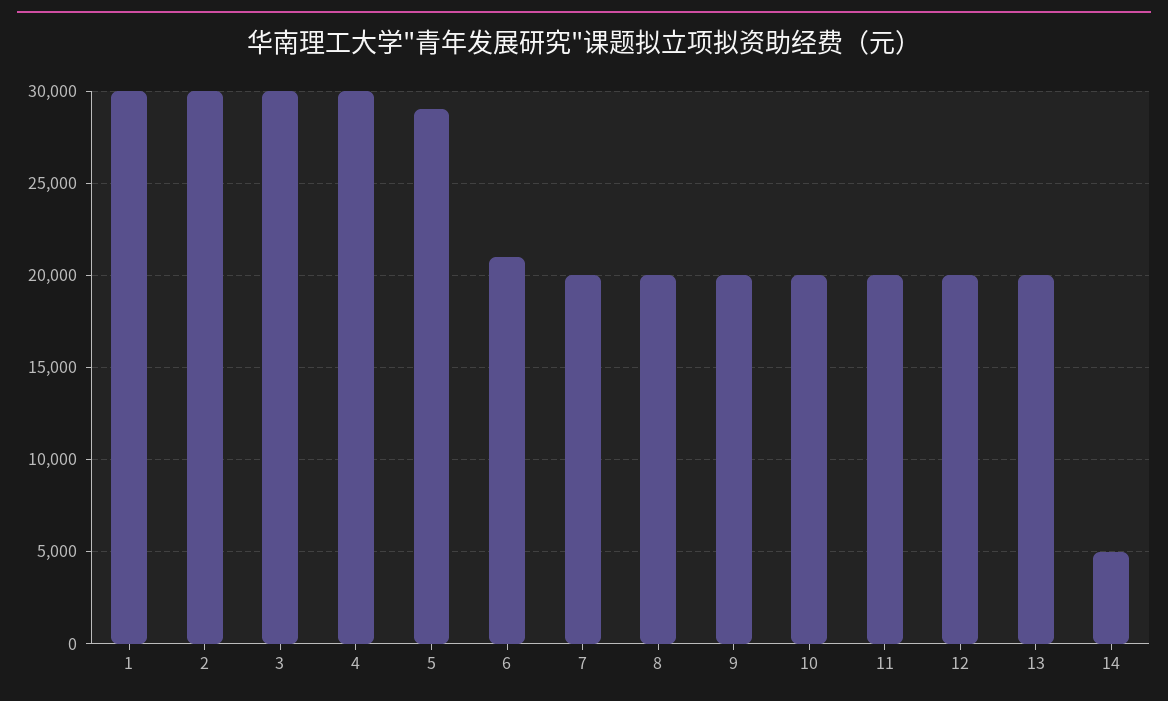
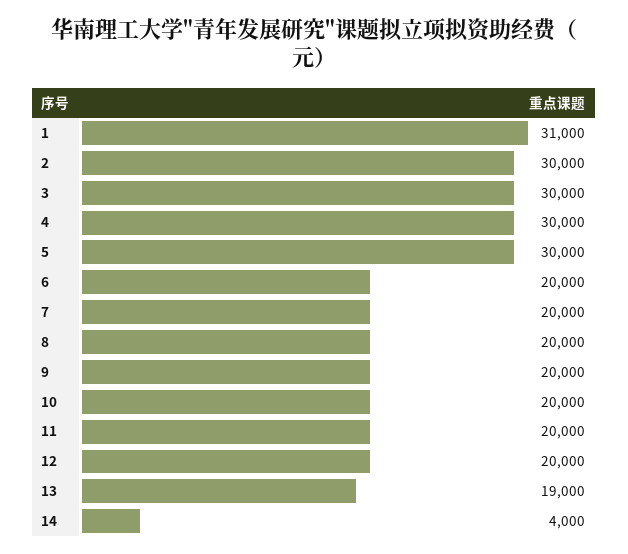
1: 30000 -> 31000
5: 29000 -> 30000
6: 21000 -> 20000
13: 20000 -> 19000
14: 5000 -> 4000

